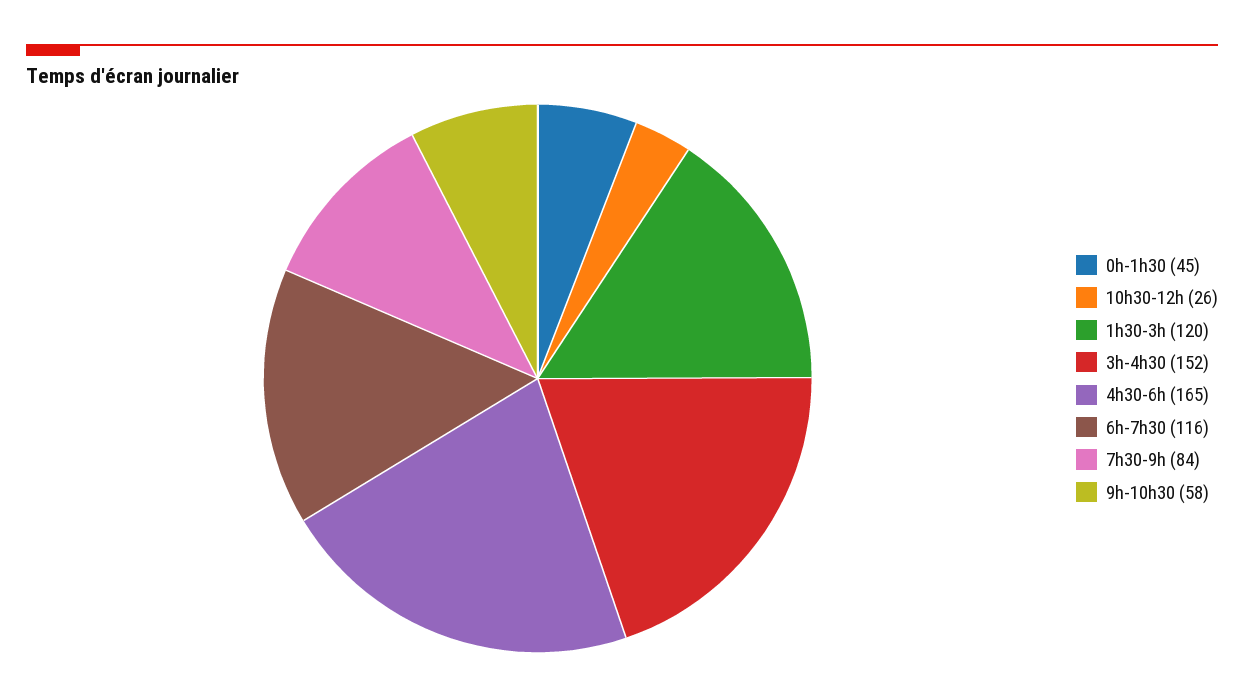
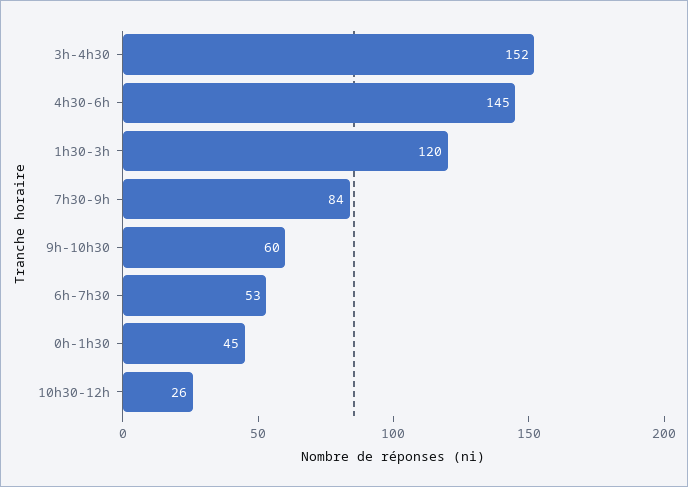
4h30-6h: 165 -> 145
6h-7h30: 116 -> 53
9h-10h30: 58 -> 60

